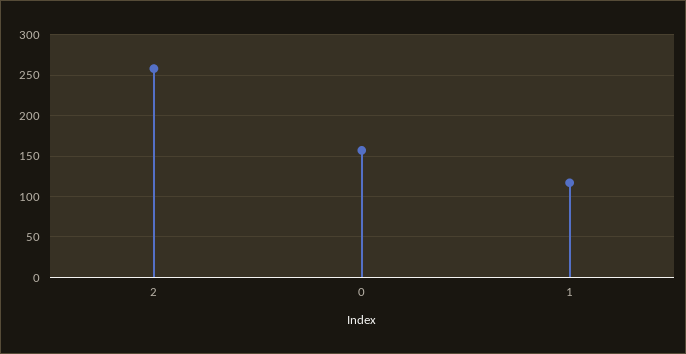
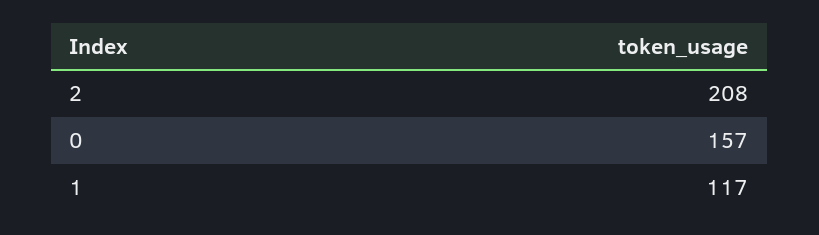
2: 260 -> 208

